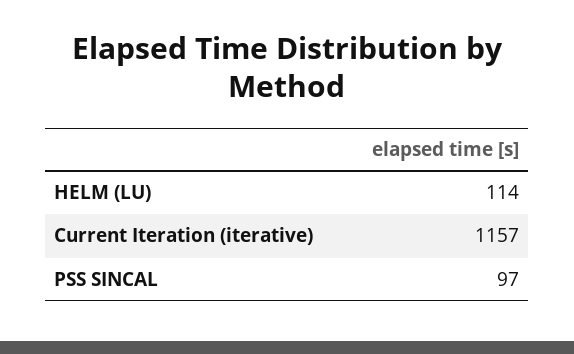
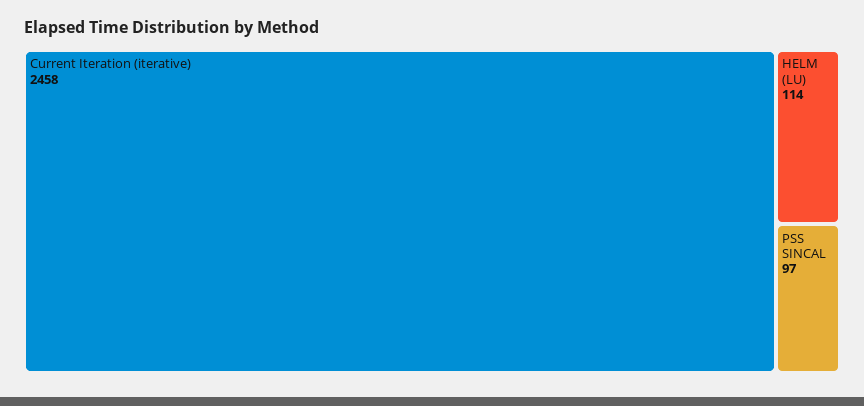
Current Iteration (iterative): 1157 -> 2458

